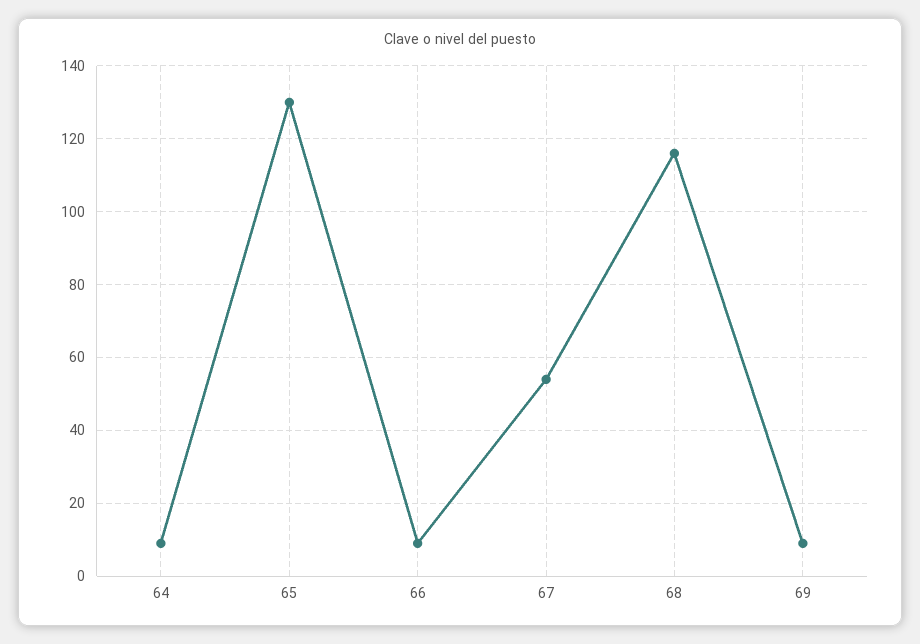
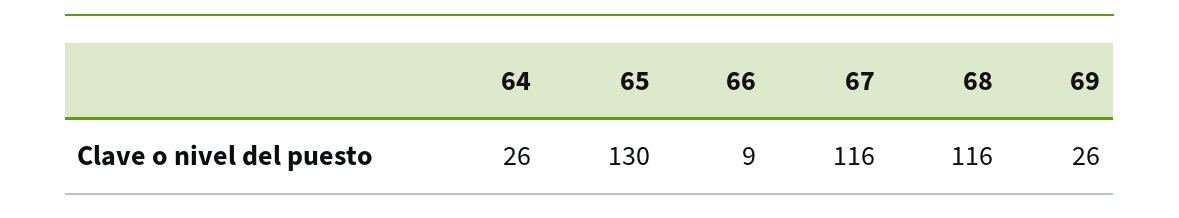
64: 10 -> 26
67: 55 -> 116
69: 10 -> 26

